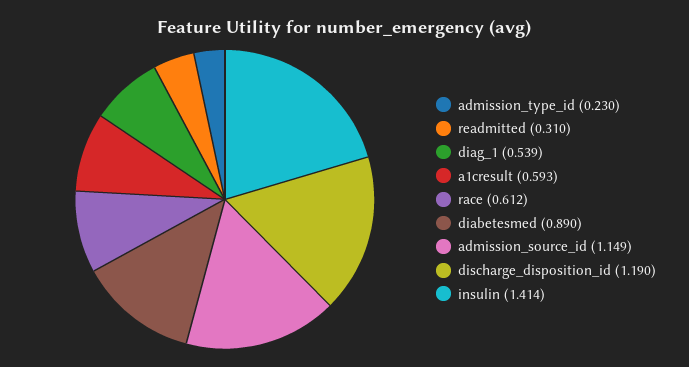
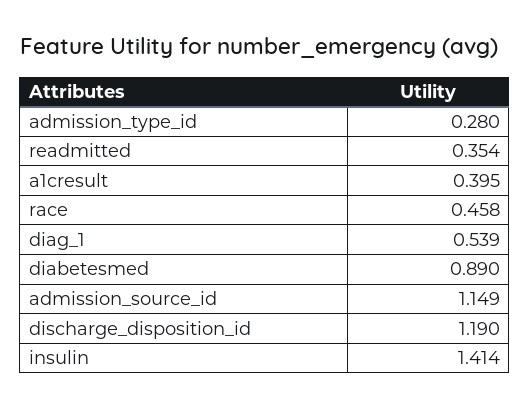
admission_type_id: 0.23 -> 0.28
readmitted: 0.31 -> 0.354
a1cresult: 0.593 -> 0.395
race: 0.612 -> 0.458

